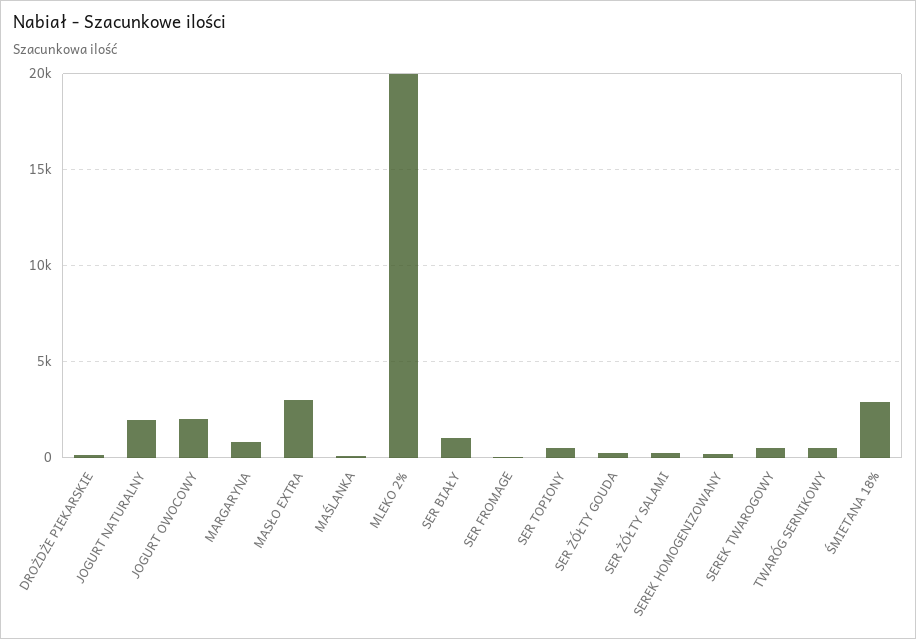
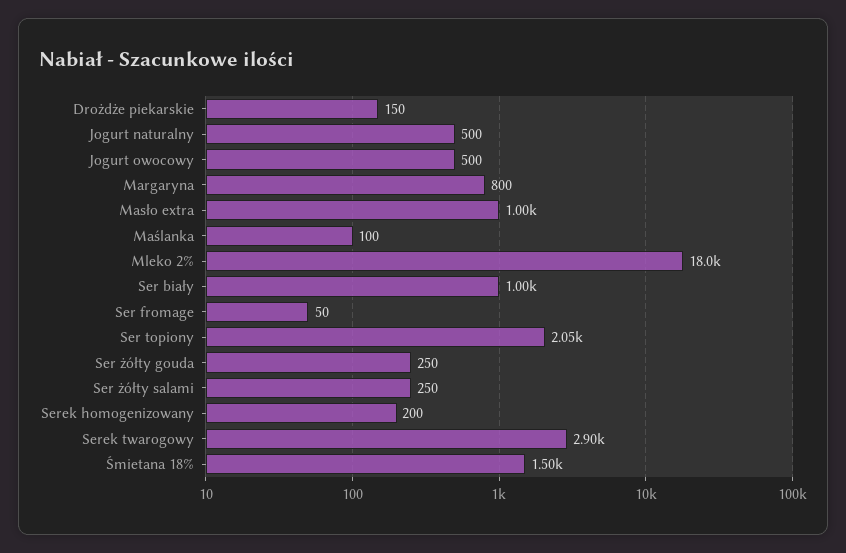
JOGURT NATURALNY: 2000 -> 500
JOGURT OWOCOWY: 2000 -> 500
MASŁO EXTRA: 3000 -> 1000
MLEKO 2%: 20000 -> 18000
SER TOPIONY: 500 -> 2050
SEREK TWAROGOWY: 500 -> 2900
TWARÓG SERNIKOWY: 500 -> none
ŚMIETANA 18%: 3000 -> 1500

